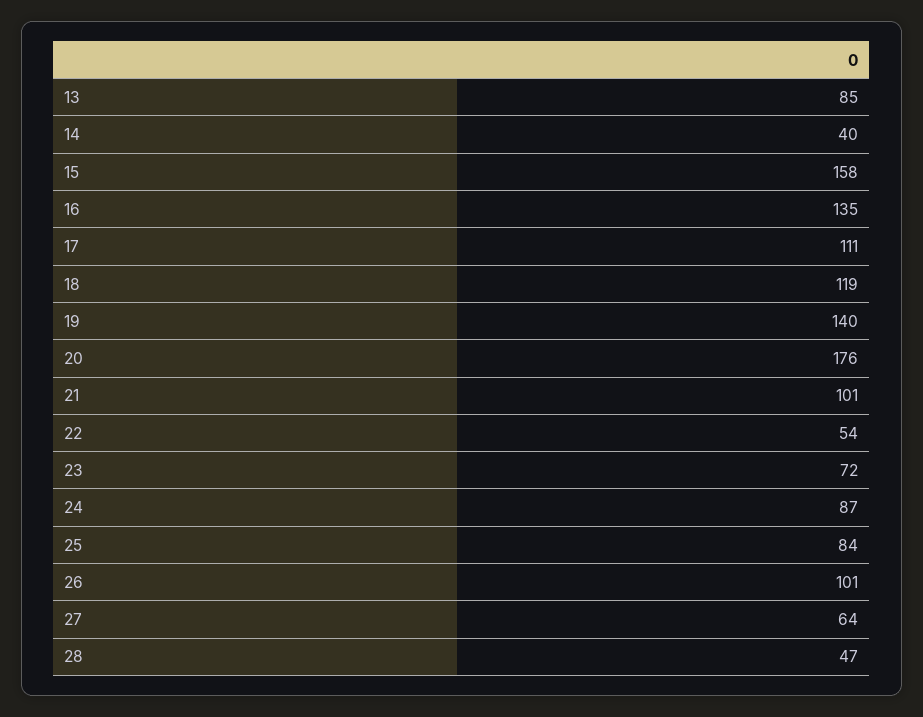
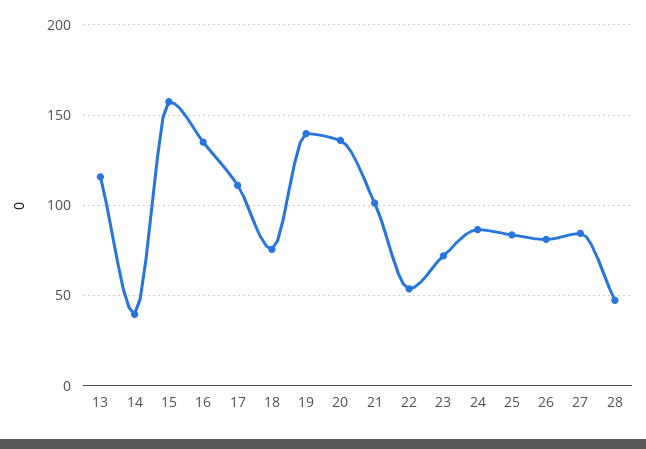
13: 85 -> 115
18: 119 -> 75
20: 176 -> 135
26: 101 -> 80
27: 64 -> 85

